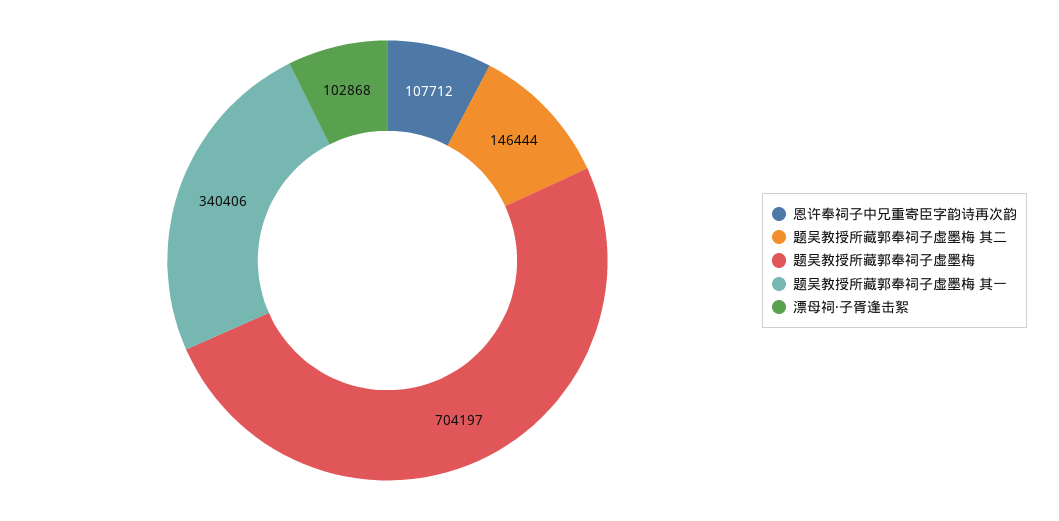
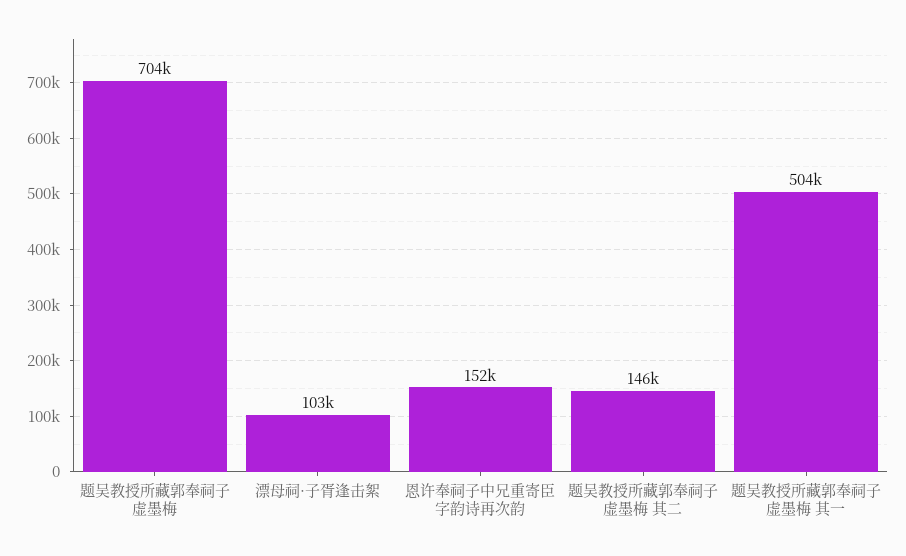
恩许奉祠子中兄重寄臣字韵诗再次韵: 107712 -> 152000
题吴教授所藏郭奉祠子虚墨梅 其一: 340406 -> 504000

